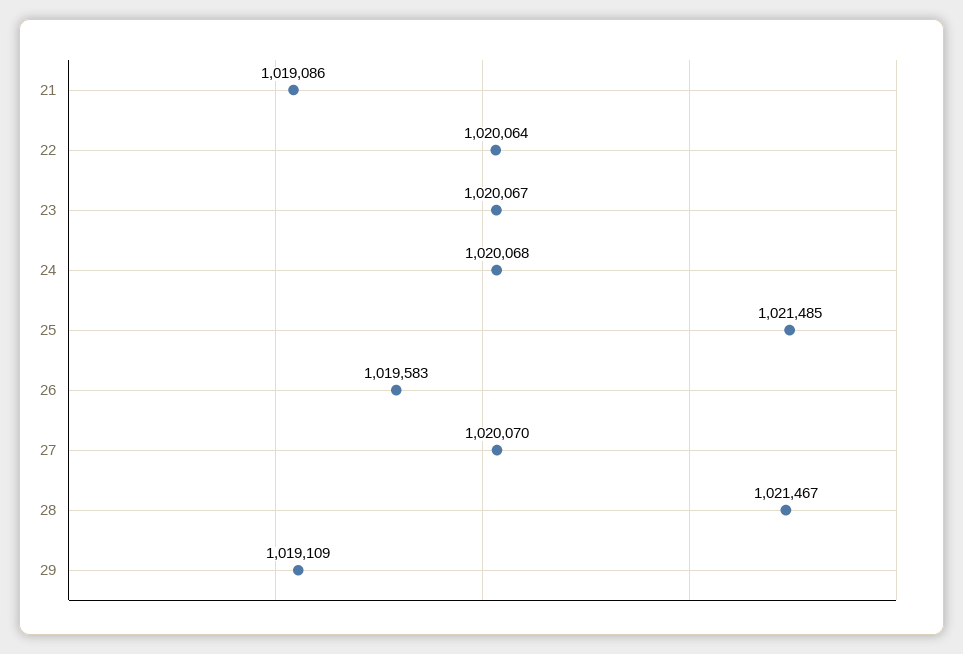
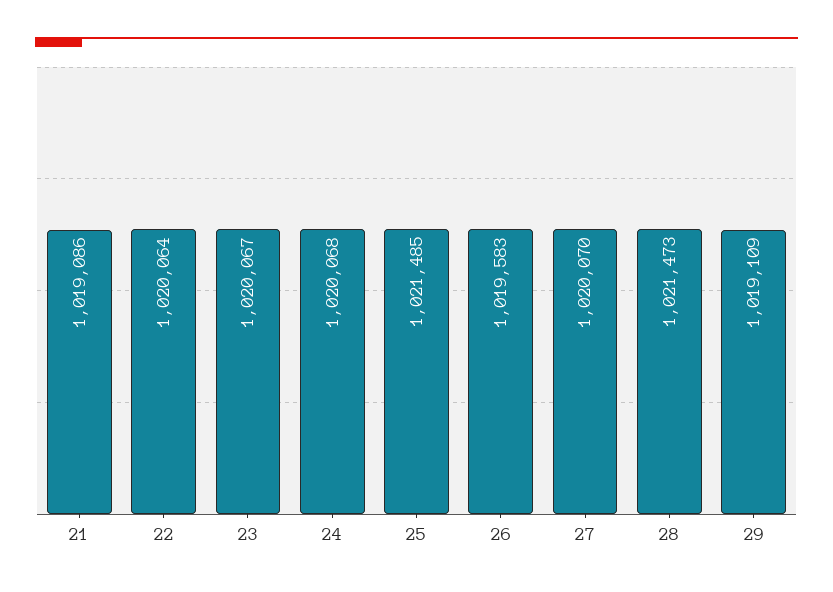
28: 1021467 -> 1021473

